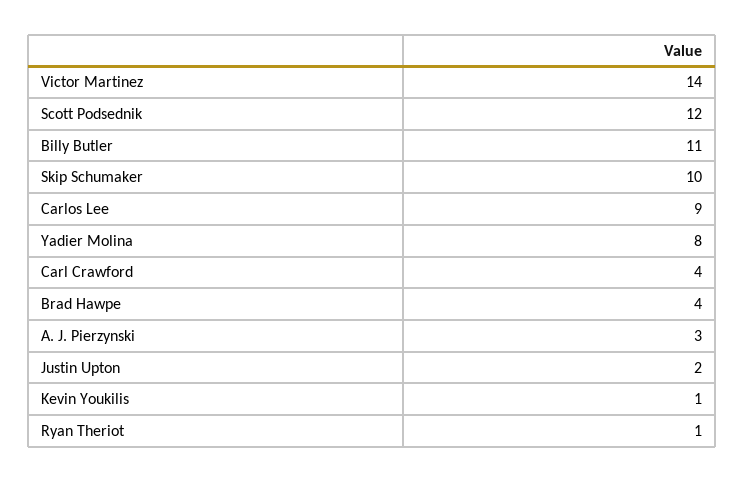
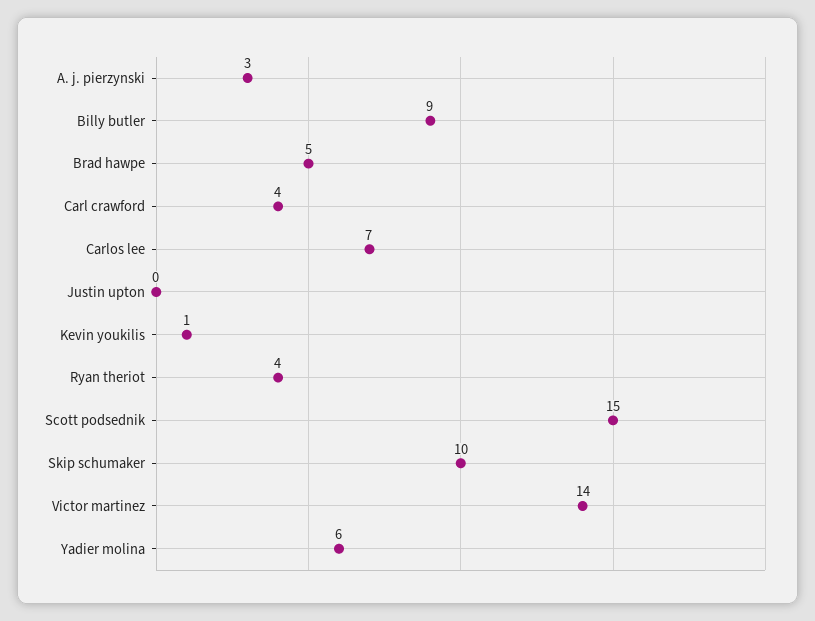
Scott Podsednik: 12 -> 15
Billy Butler: 11 -> 9
Carlos Lee: 9 -> 7
Yadier Molina: 8 -> 6
Brad Hawpe: 4 -> 5
Justin Upton: 2 -> 0
Ryan Theriot: 1 -> 4

